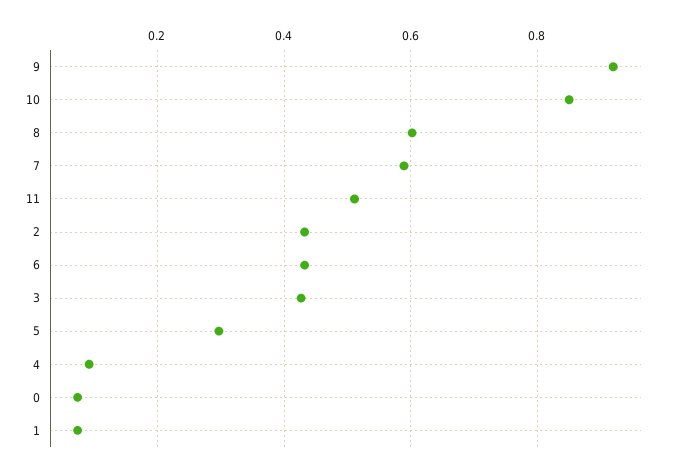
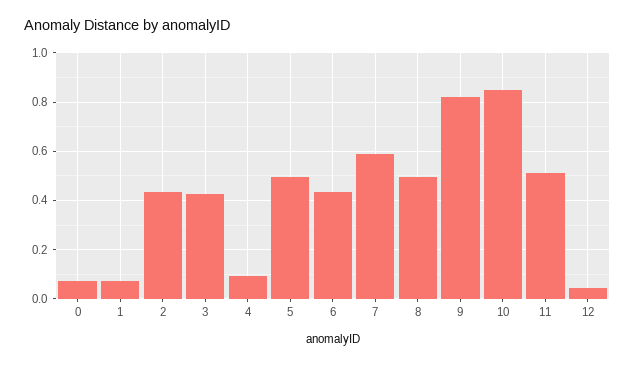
9: 0.92 -> 0.825
8: 0.6 -> 0.5
5: 0.3 -> 0.5
12: none -> 0.05

